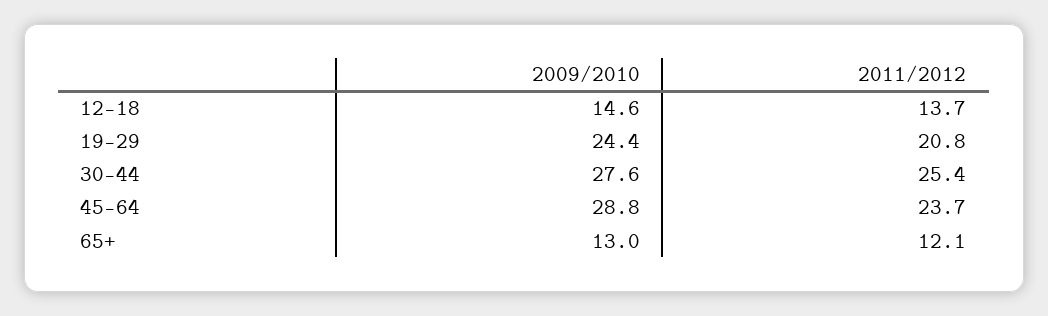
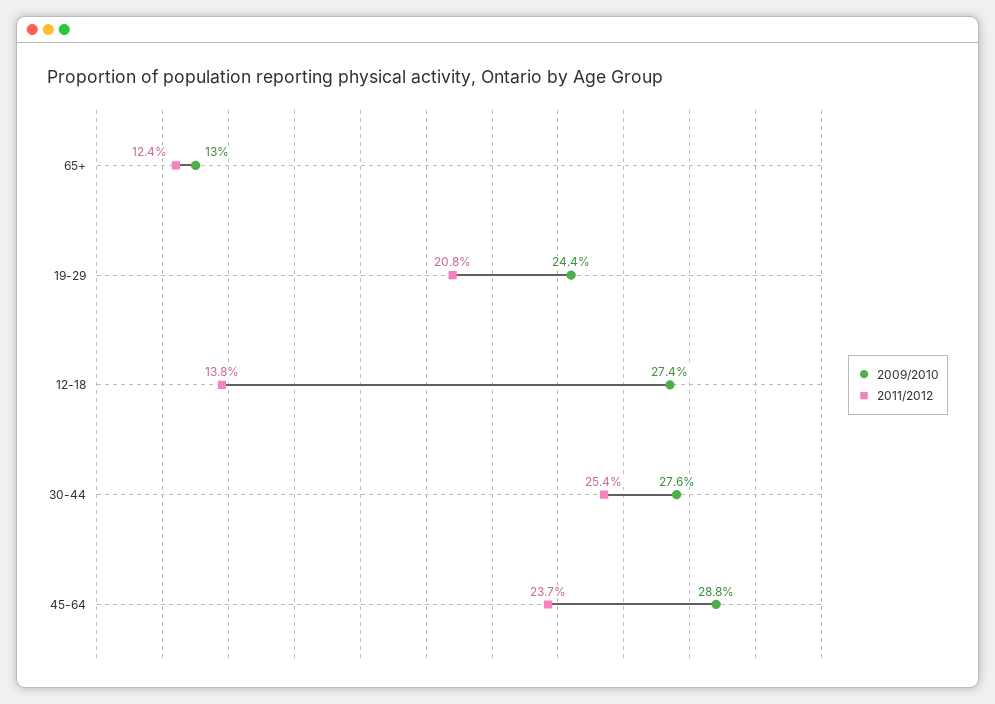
2009/2010, 12-18: 14.6 -> 27.4
2011/2012, 12-18: 13.7 -> 13.8
2011/2012, 65+: 12.1 -> 12.4

